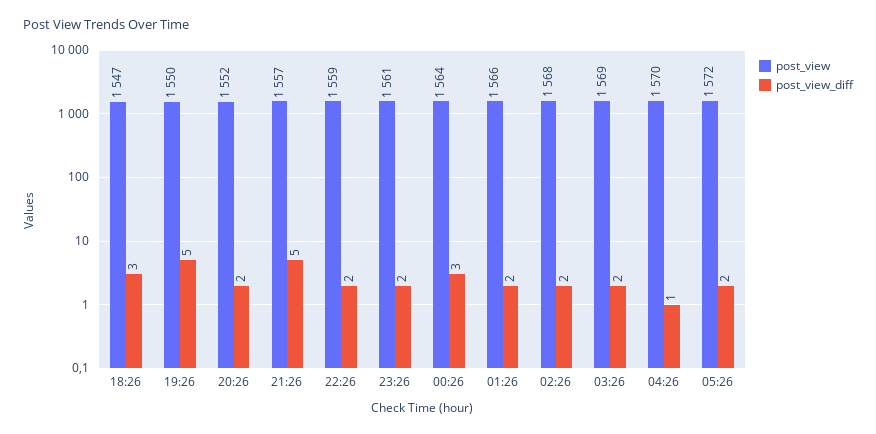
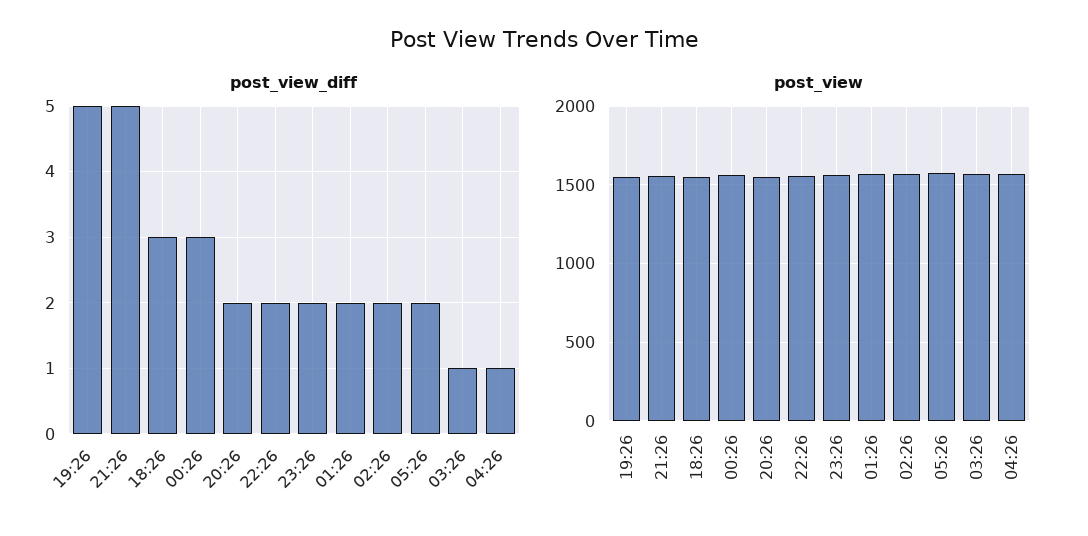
post_view_diff, 03:26: 2 -> 1

